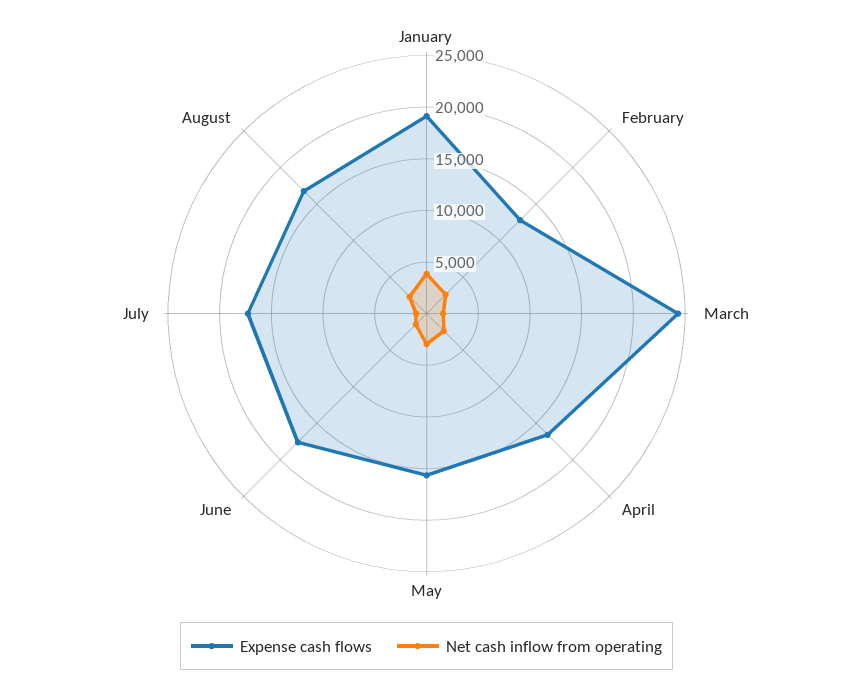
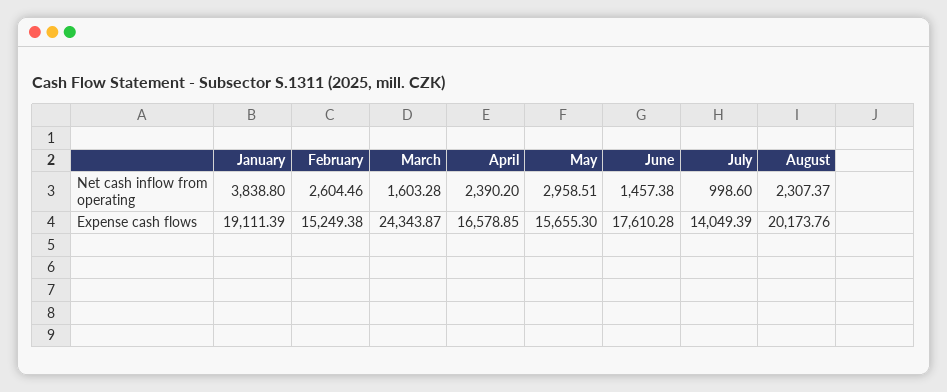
Expense cash flows, February: 13000 -> 15249.38
Expense cash flows, July: 17000 -> 14049.39
Expense cash flows, August: 17000 -> 20173.76

